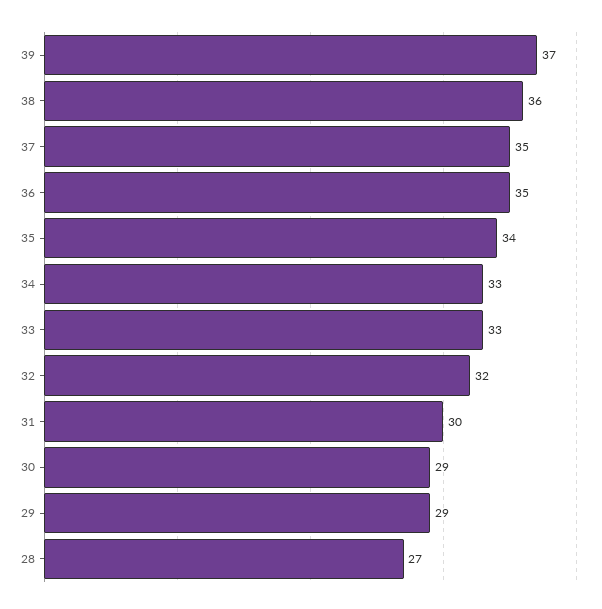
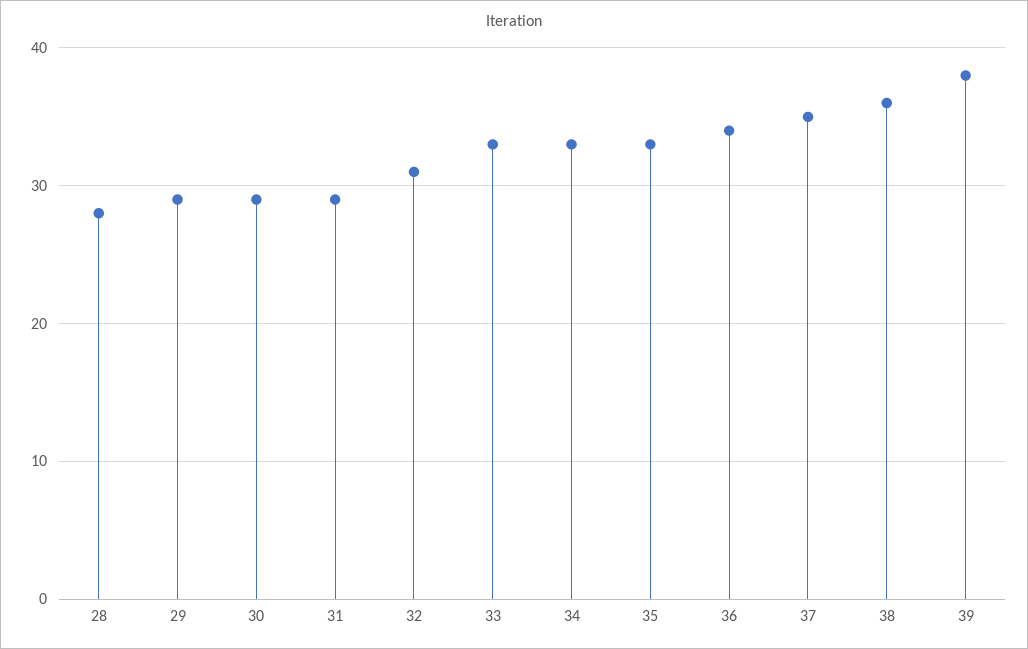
39: 37 -> 38
36: 35 -> 34
35: 34 -> 33
32: 32 -> 31
31: 30 -> 29
28: 27 -> 28

